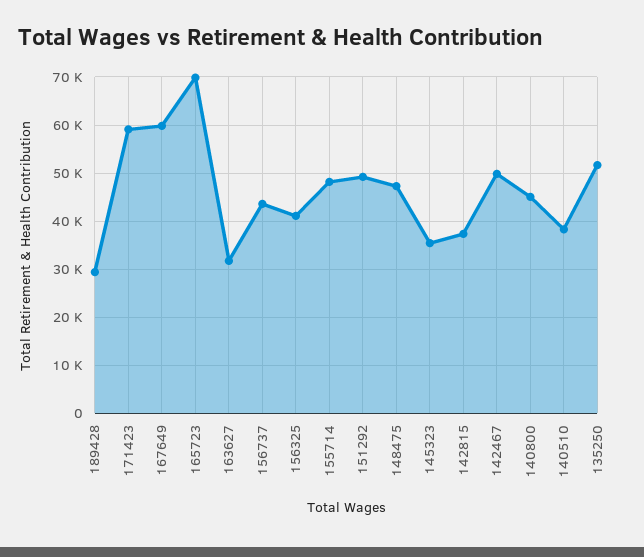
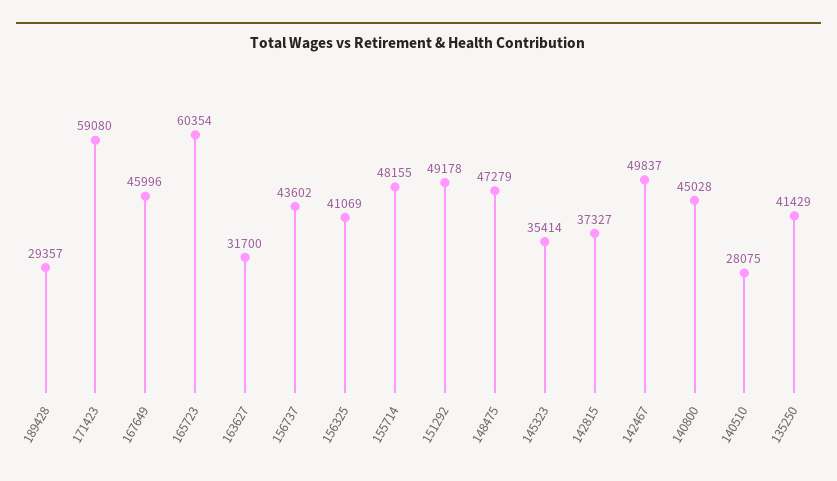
167649: 60000 -> 45996
165723: 70000 -> 60354
140510: 38000 -> 28075
135250: 52000 -> 41429

